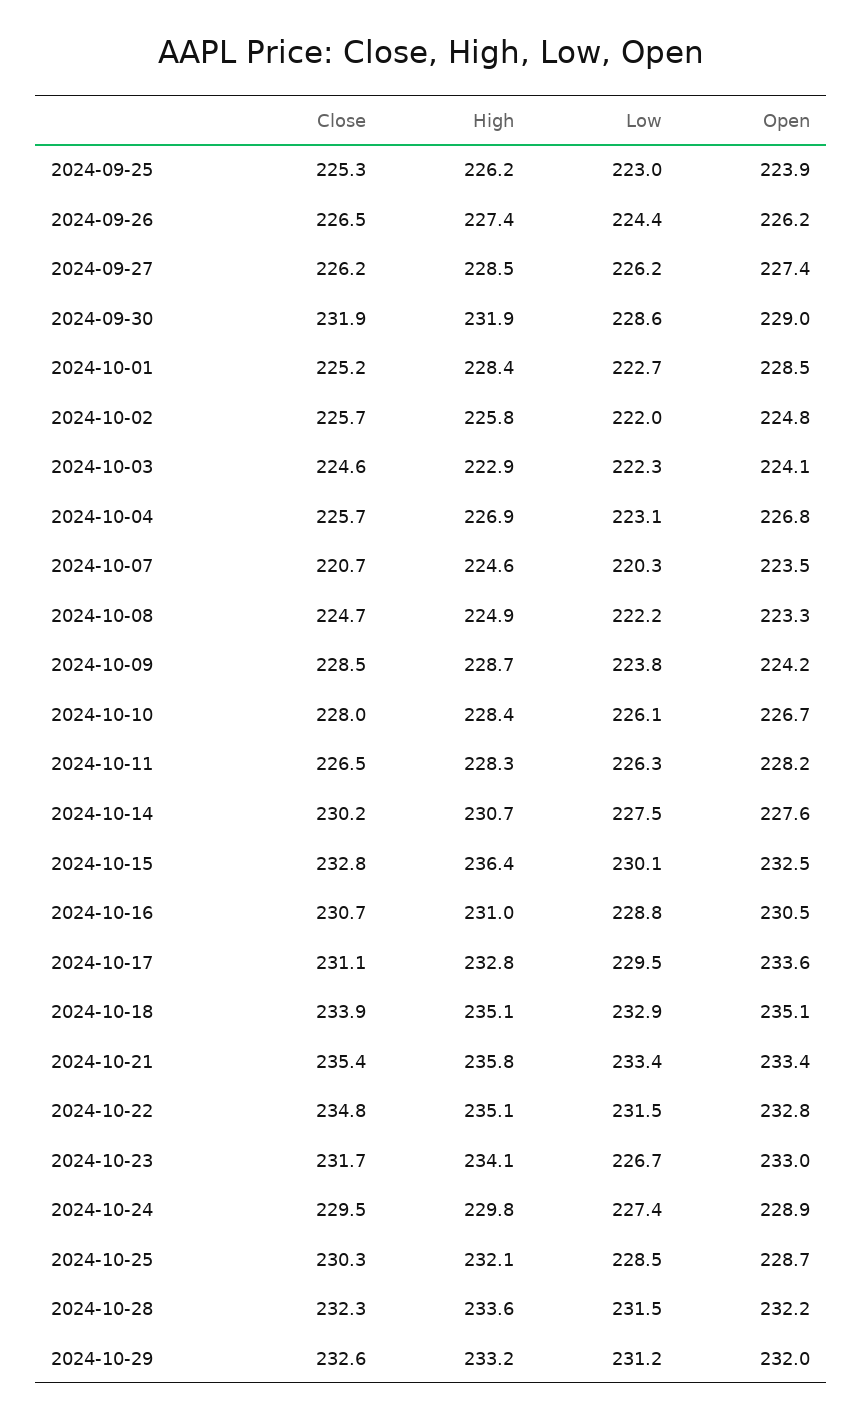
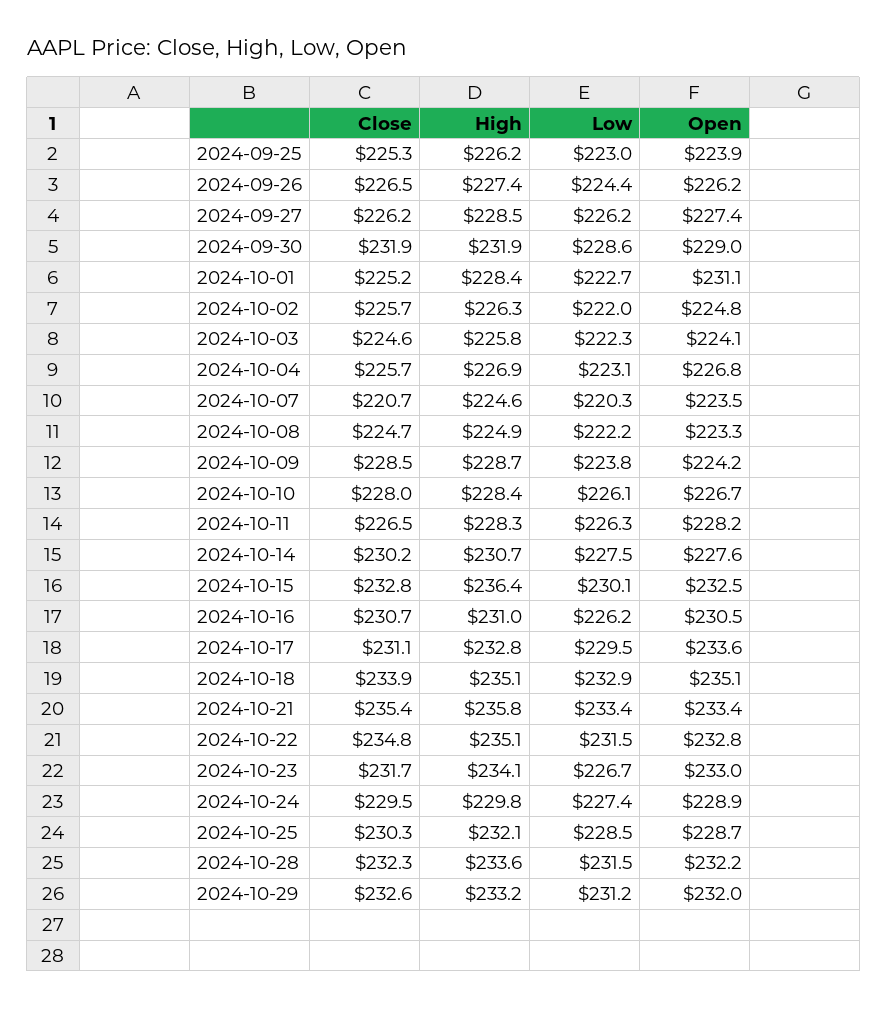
Open, 2024-10-01: 228.5 -> 231.1
High, 2024-10-02: 225.8 -> 226.3
High, 2024-10-03: 222.9 -> 225.8
Low, 2024-10-16: 228.8 -> 226.2

